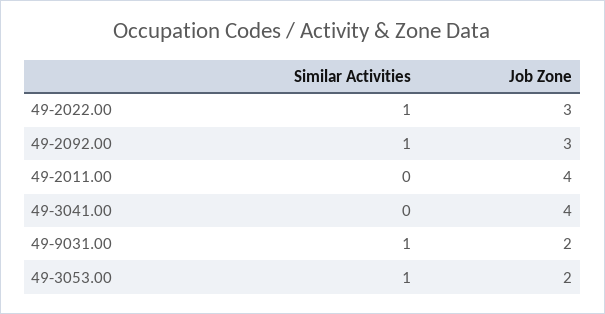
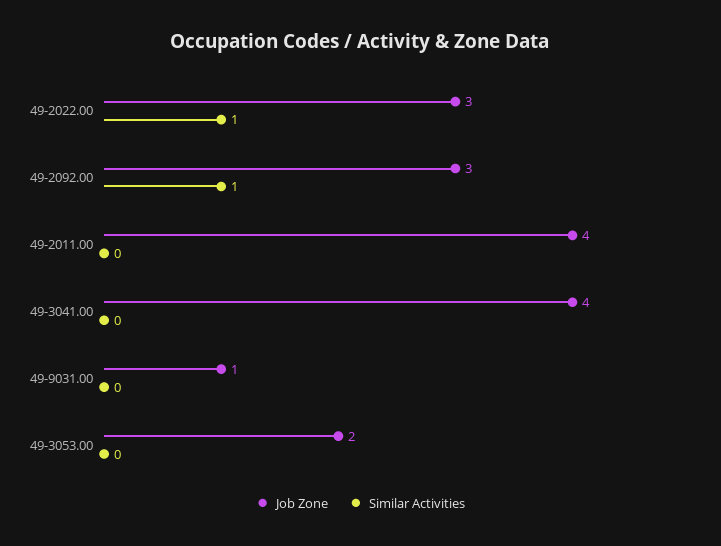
Similar Activities, 49-9031.00: 1 -> 0
Job Zone, 49-9031.00: 2 -> 1
Similar Activities, 49-3053.00: 1 -> 0

